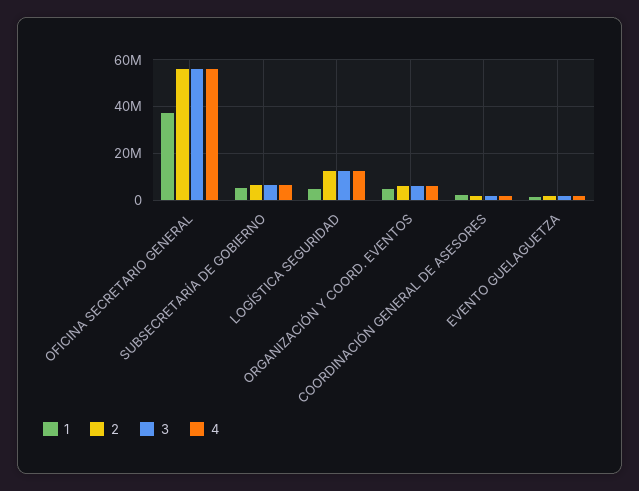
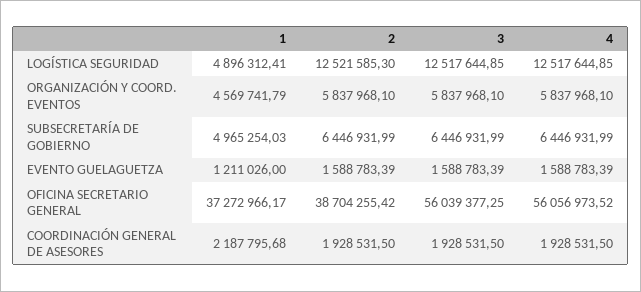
2, OFICINA SECRETARIO GENERAL: 55000000 -> 38704255.42

